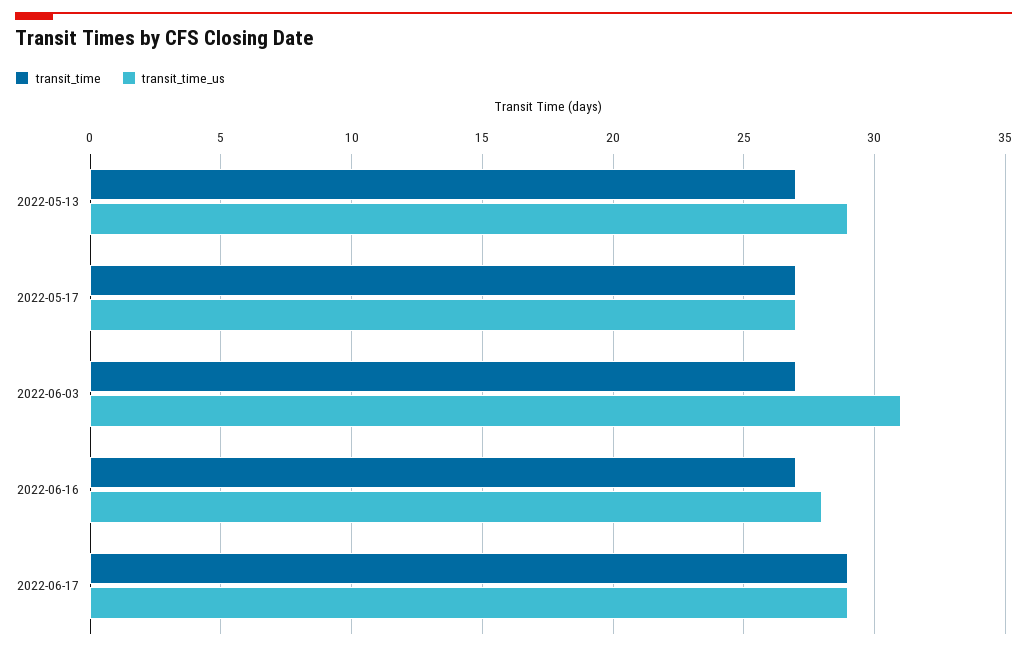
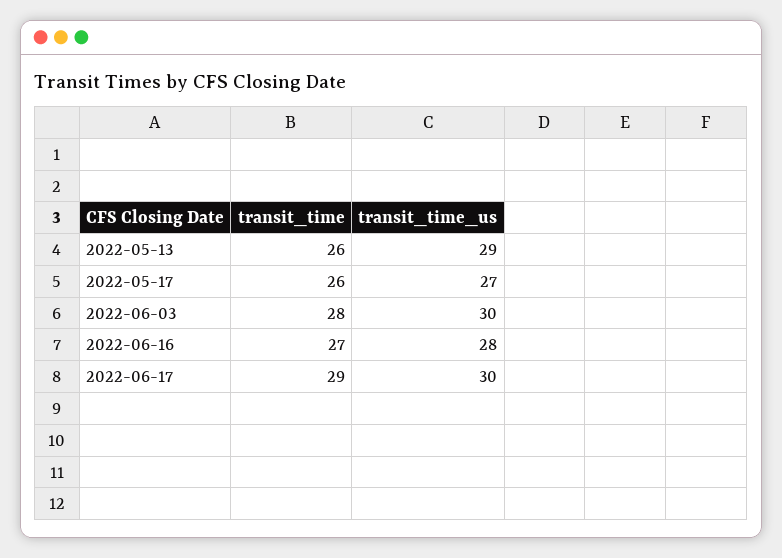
transit_time, 2022-05-13: 27 -> 26
transit_time, 2022-05-17: 27 -> 26
transit_time, 2022-06-03: 27 -> 28
transit_time_us, 2022-06-03: 31 -> 30
transit_time_us, 2022-06-17: 29 -> 30

